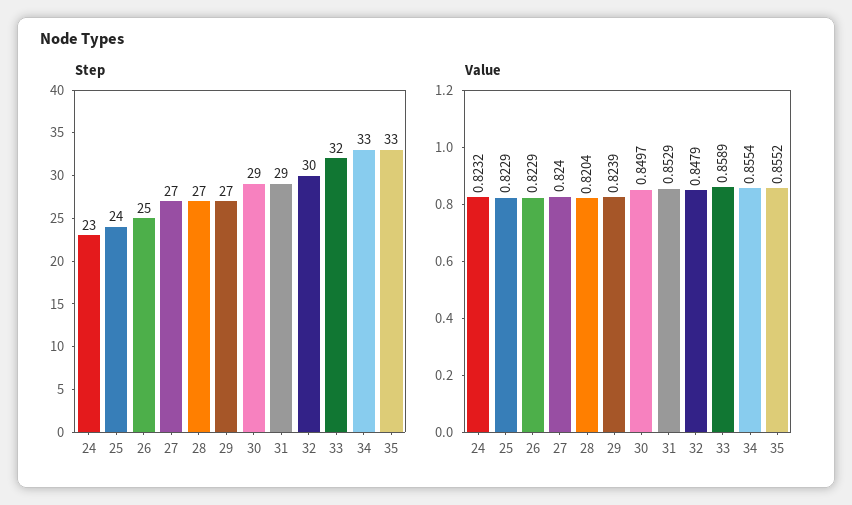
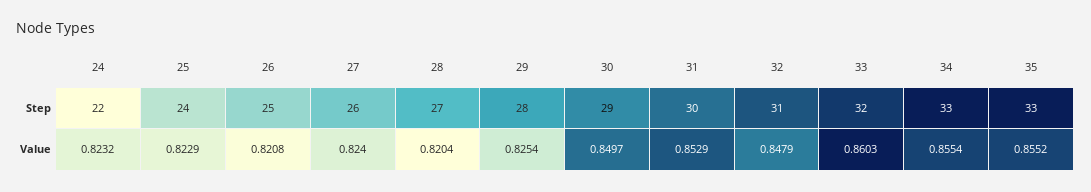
Step, 24: 23 -> 22
Step, 27: 27 -> 26
Step, 29: 27 -> 28
Step, 31: 29 -> 30
Step, 32: 30 -> 31
Value, 26: 0.8229 -> 0.8208
Value, 29: 0.8239 -> 0.8254
Value, 33: 0.8589 -> 0.8603

